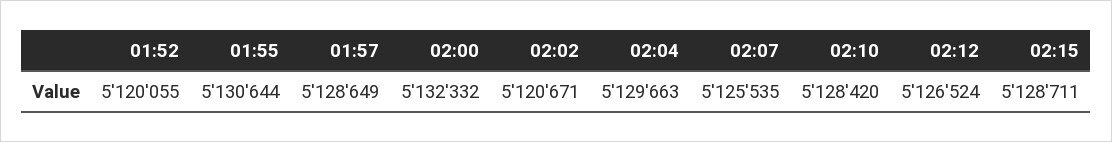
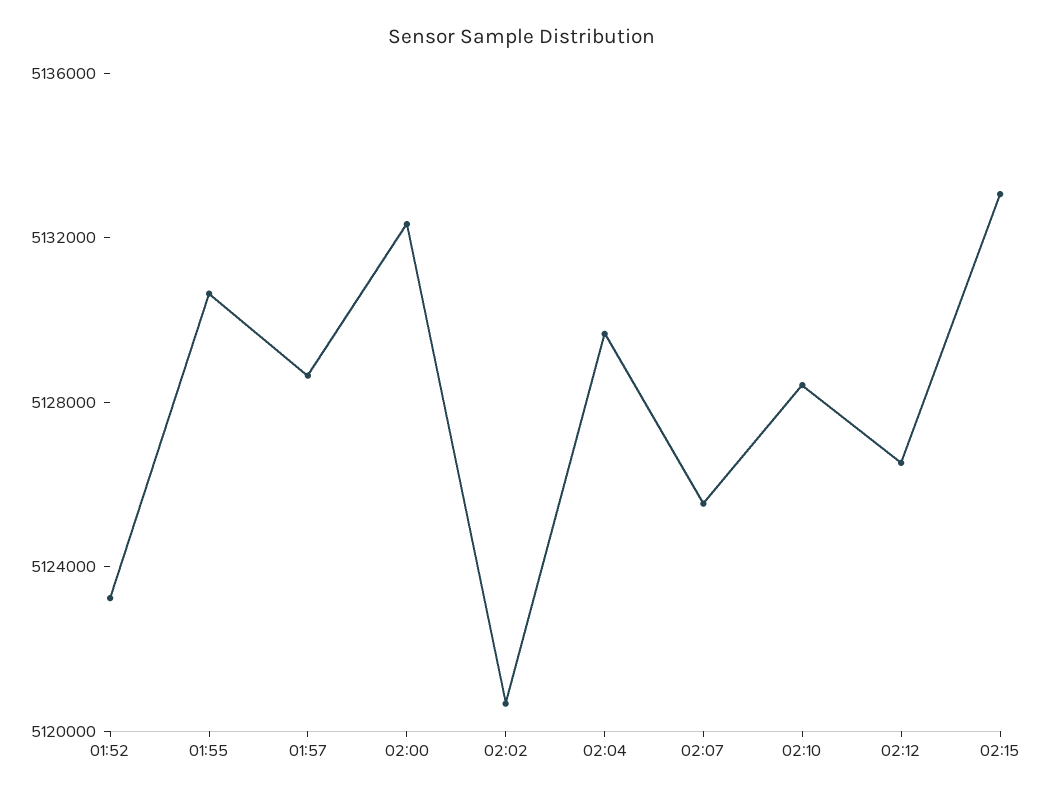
01:52: 5120055 -> 5123000
02:15: 5128711 -> 5133000

